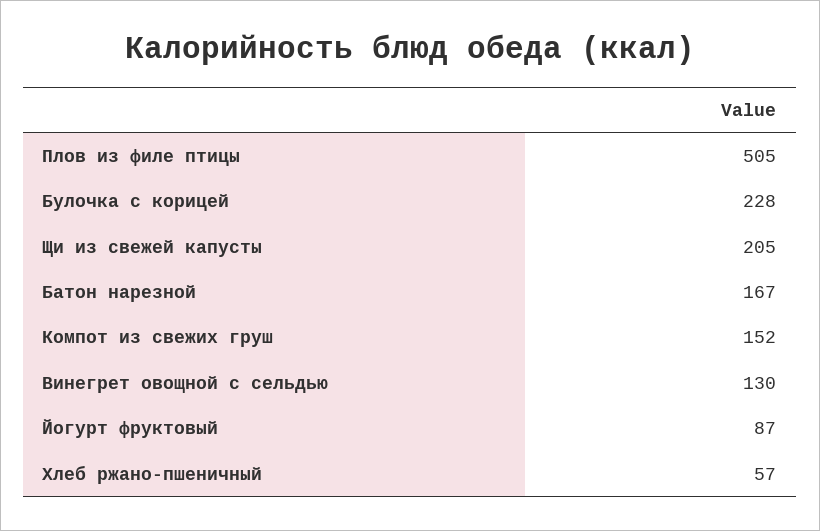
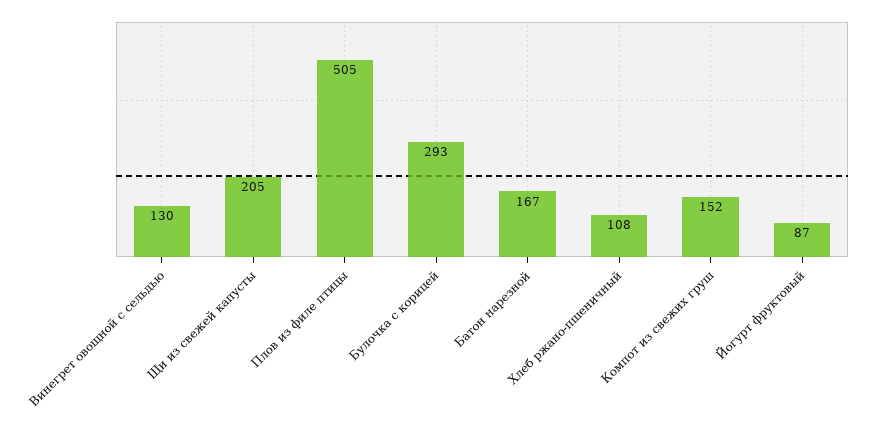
Булочка с корицей: 228 -> 293
Хлеб ржано-пшеничный: 57 -> 108

